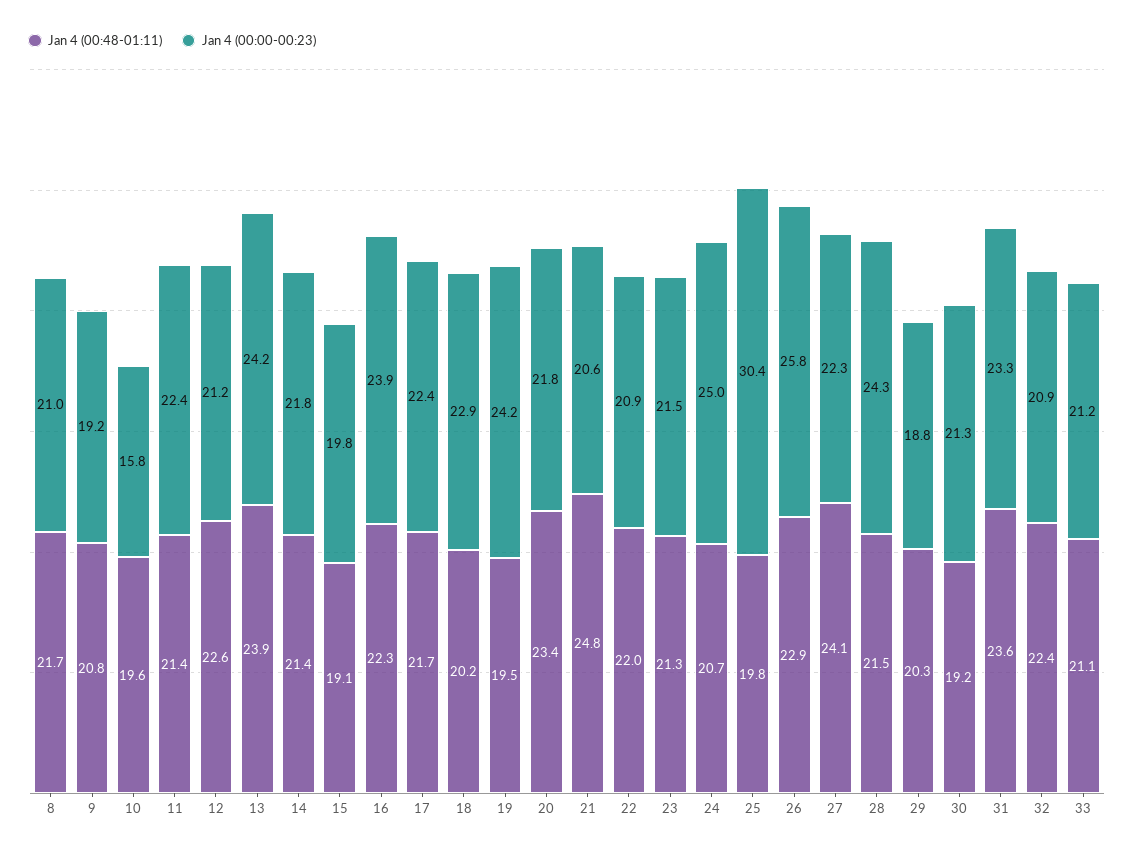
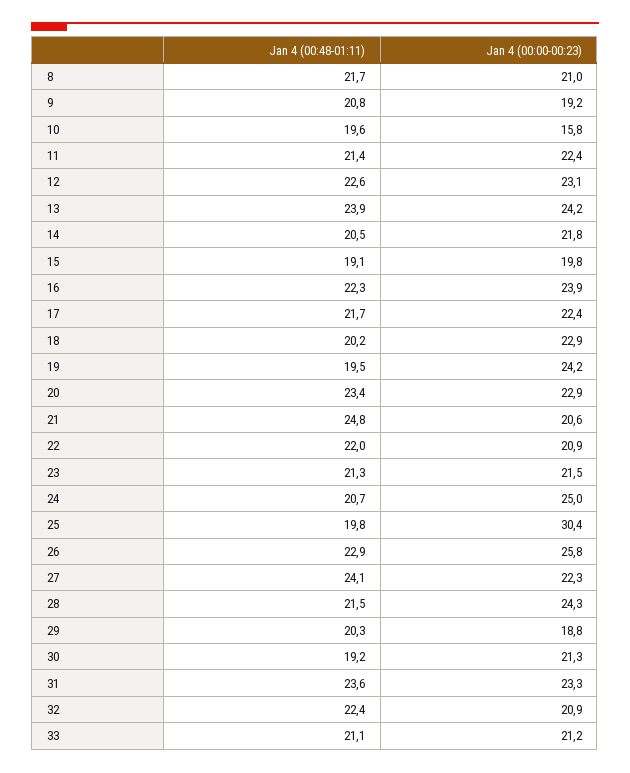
Jan 4 (00:00-00:23), 12: 21.2 -> 23.1
Jan 4 (00:48-01:11), 14: 21.4 -> 20.5
Jan 4 (00:00-00:23), 20: 21.8 -> 22.9

